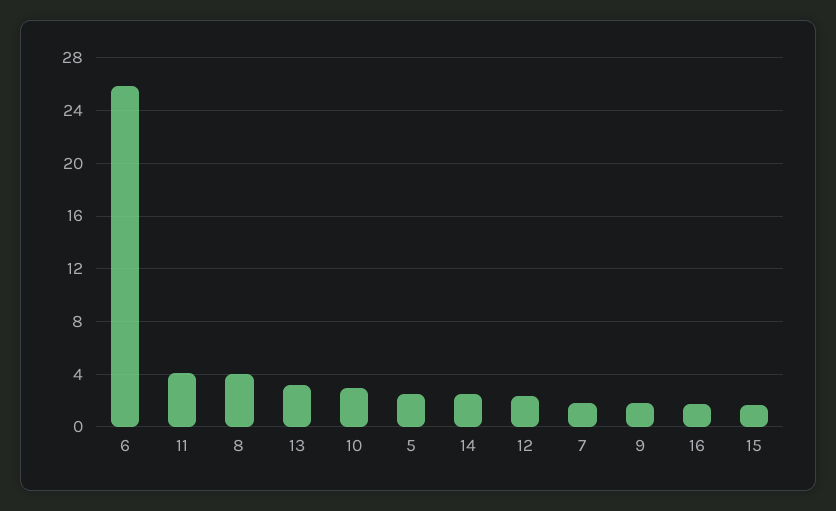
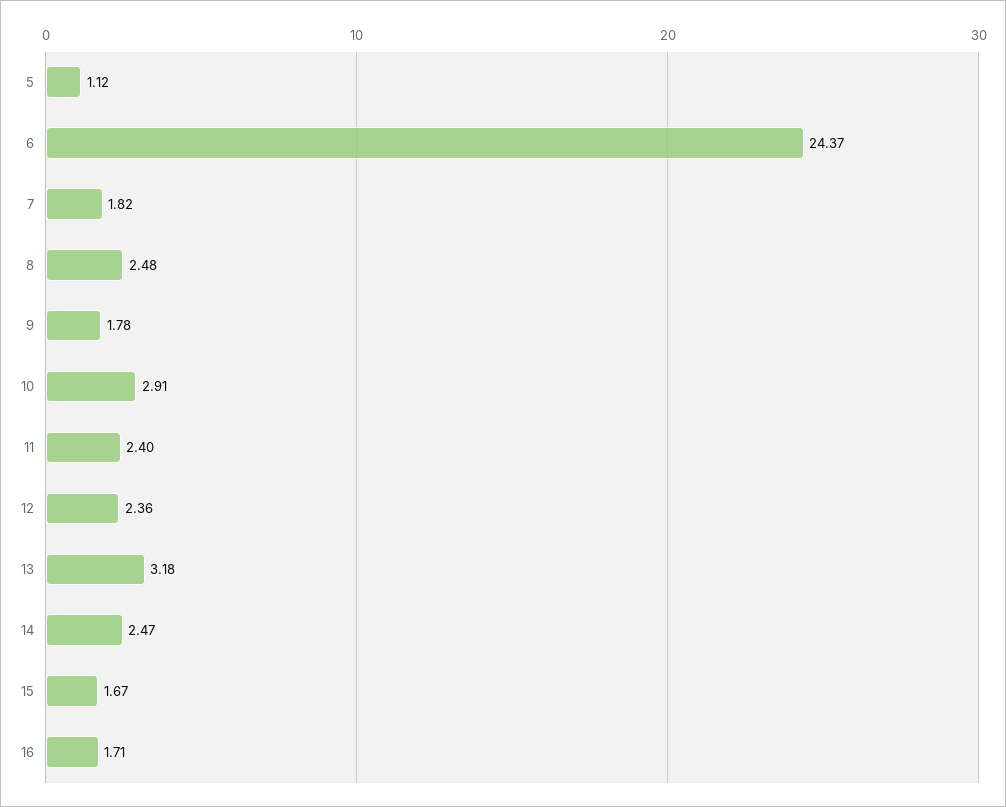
6: 26 -> 24.37
11: 4 -> 2.4
8: 4 -> 2.48
5: 2.5 -> 1.12

